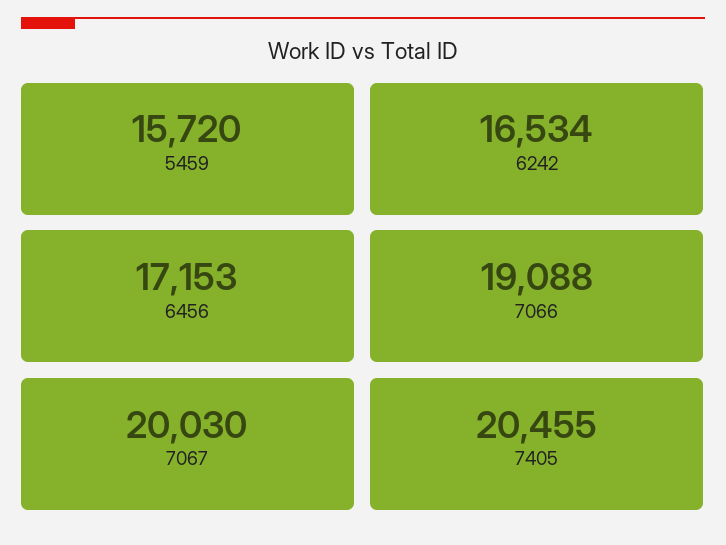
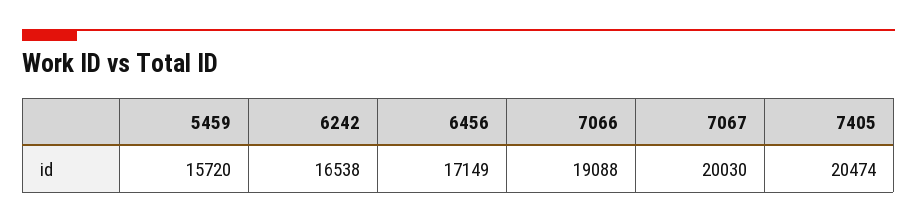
6242: 16534 -> 16538
6456: 17153 -> 17149
7405: 20455 -> 20474

